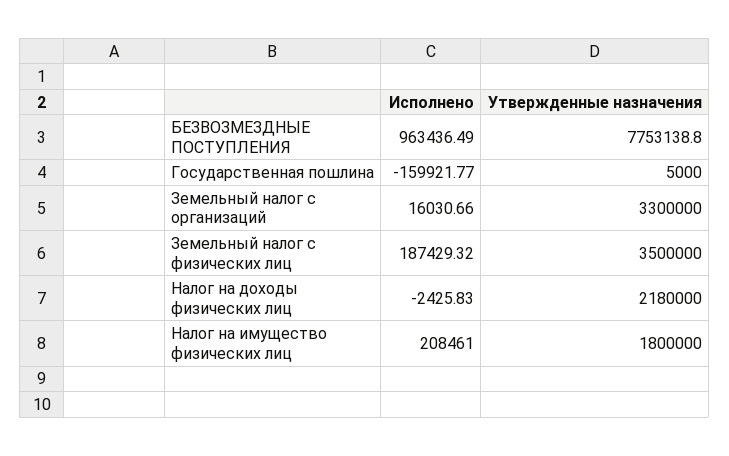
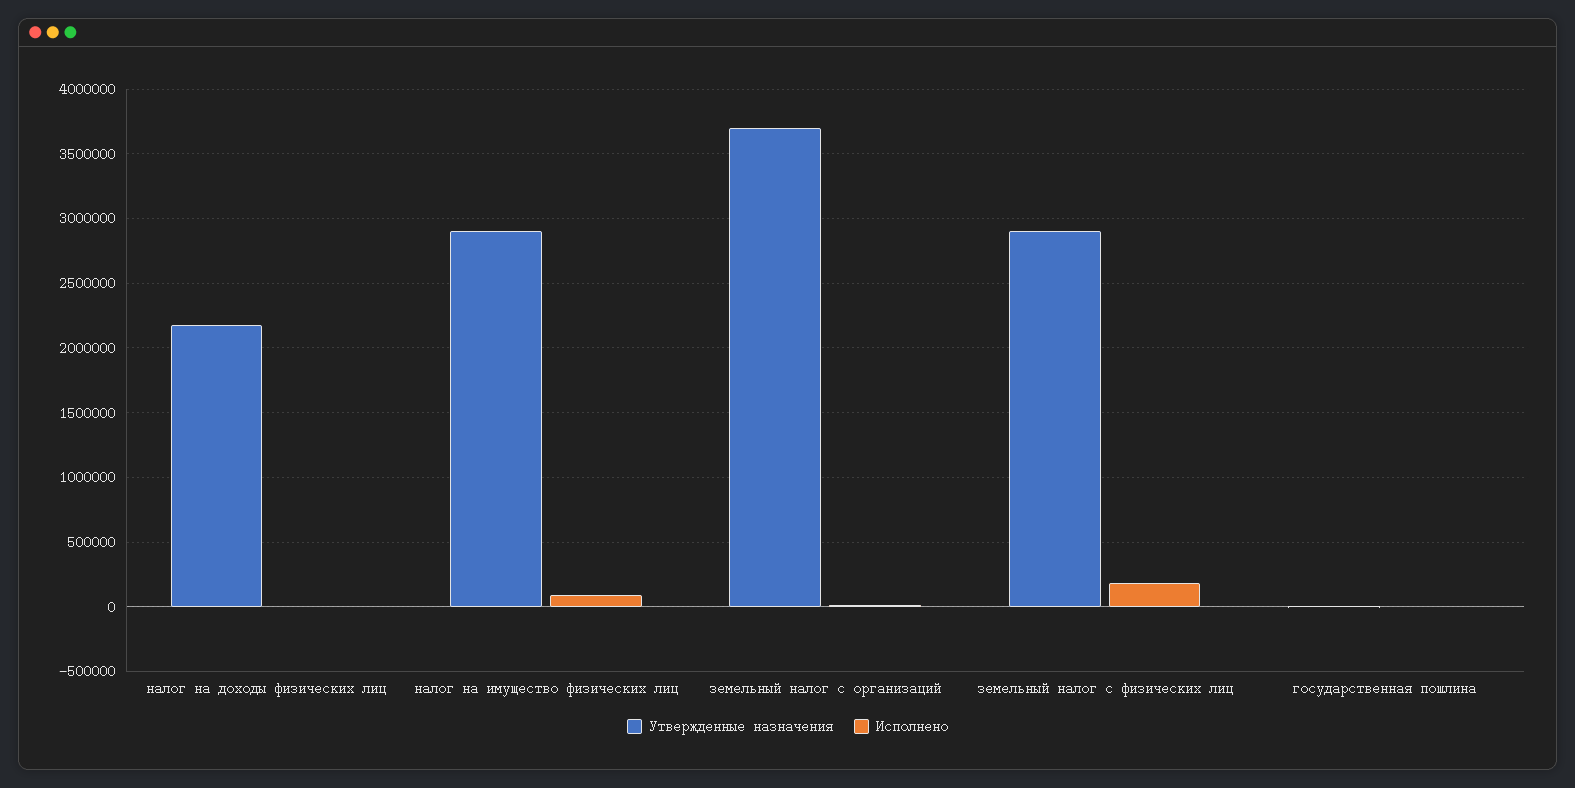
Исполнено, БЕЗВОЗМЕЗДНЫЕ ПОСТУПЛЕНИЯ: 963436.49 -> none
Утвержденные назначения, БЕЗВОЗМЕЗДНЫЕ ПОСТУПЛЕНИЯ: 7753138.8 -> none
Исполнено, Государственная пошлина: -159921.77 -> 0
Утвержденные назначения, Земельный налог с организаций: 3300000 -> 3700000
Утвержденные назначения, Земельный налог с физических лиц: 3500000 -> 2900000
Исполнено, Налог на имущество физических лиц: 208461 -> 100000
Утвержденные назначения, Налог на имущество физических лиц: 1800000 -> 2900000

